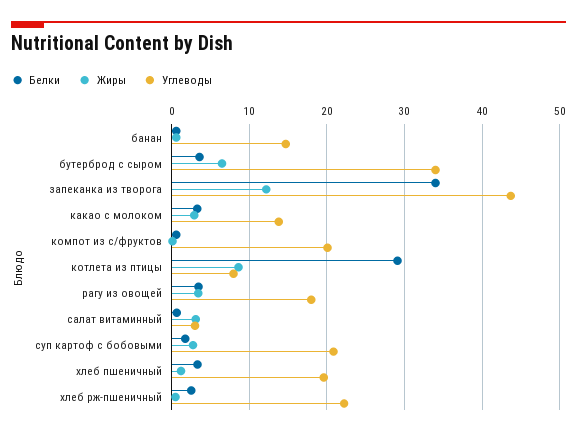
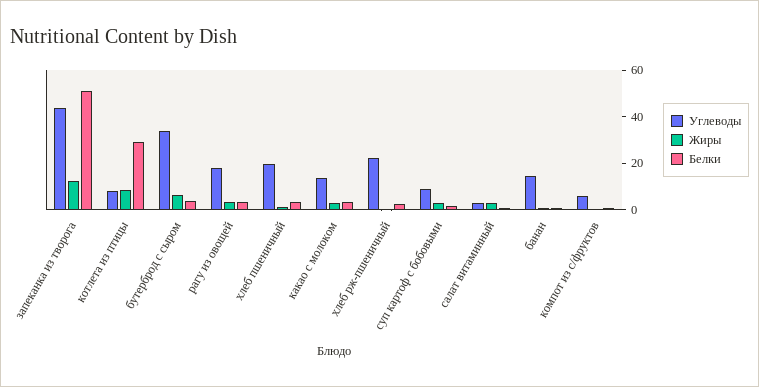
Белки, запеканка из творога: 34 -> 50
Углеводы, компот из с/фруктов: 20 -> 5
Углеводы, суп картоф с бобовыми: 21 -> 10

